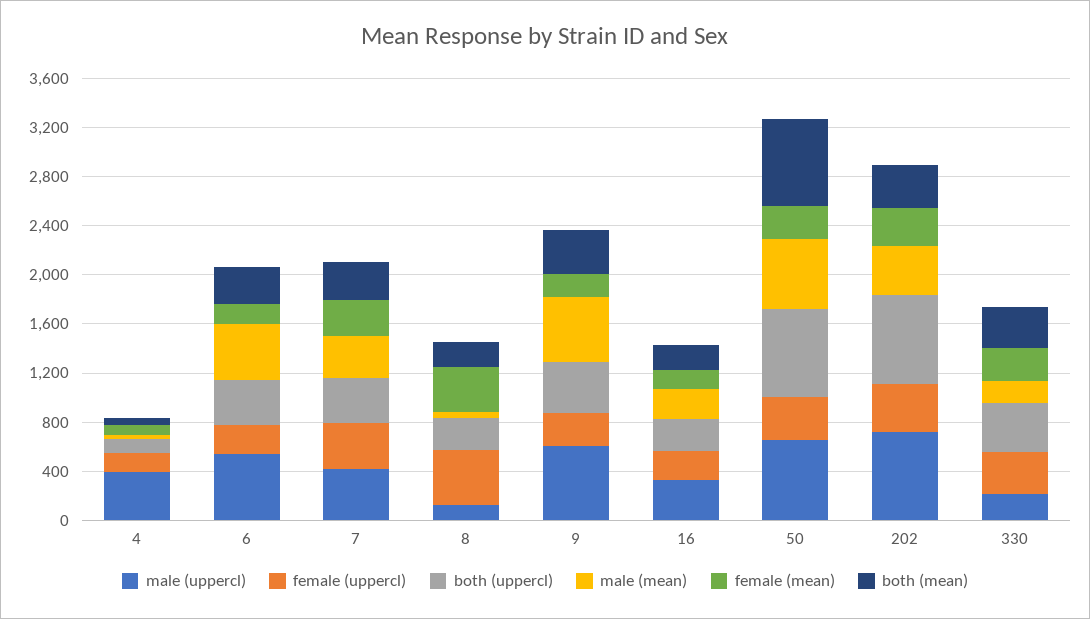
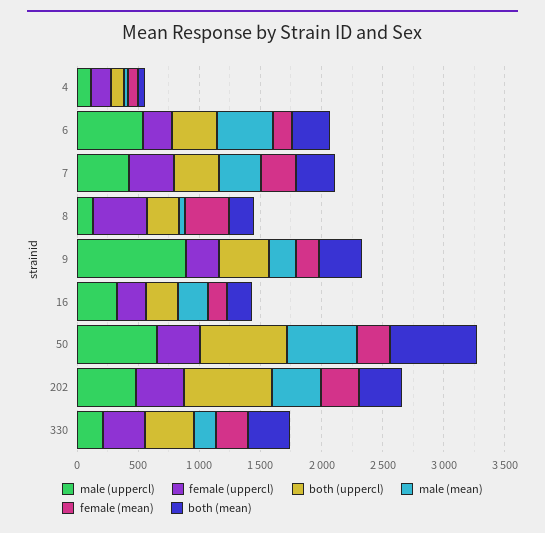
male (uppercl), 4: 400 -> 100
male (uppercl), 9: 600 -> 900
male (mean), 9: 500 -> 200
male (uppercl), 202: 700 -> 500

